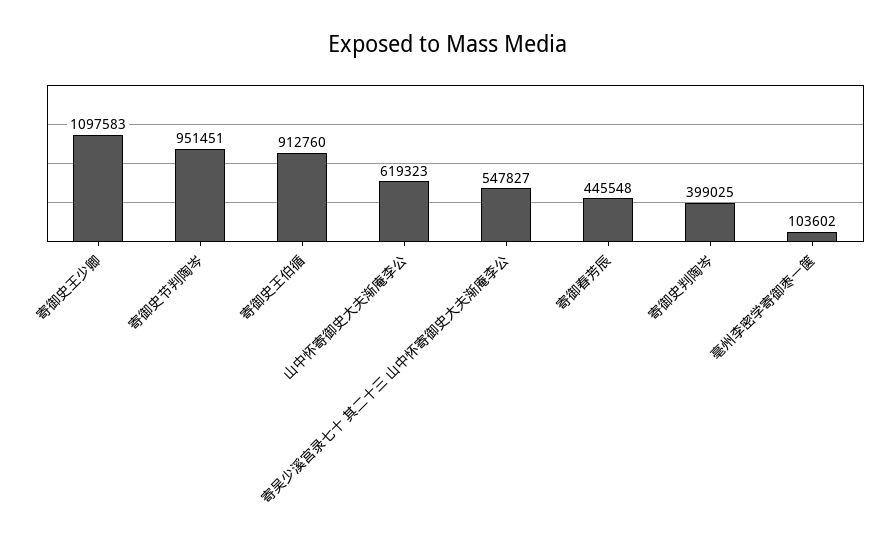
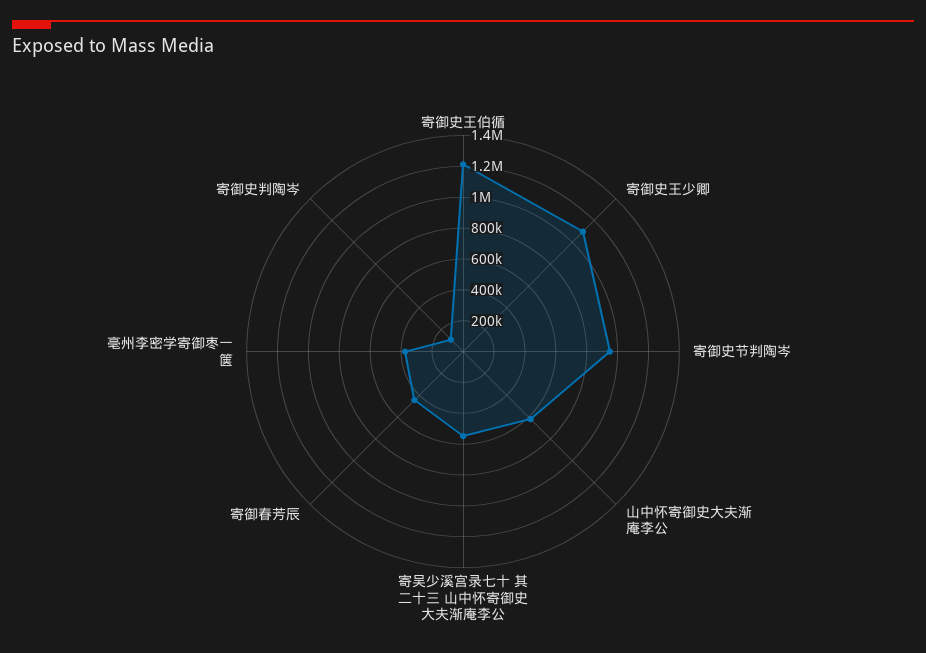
寄御史王伯循: 912760 -> 1200000
寄御史判陶岑: 399025 -> 100000
亳州李密学寄御枣一箧: 103602 -> 400000

